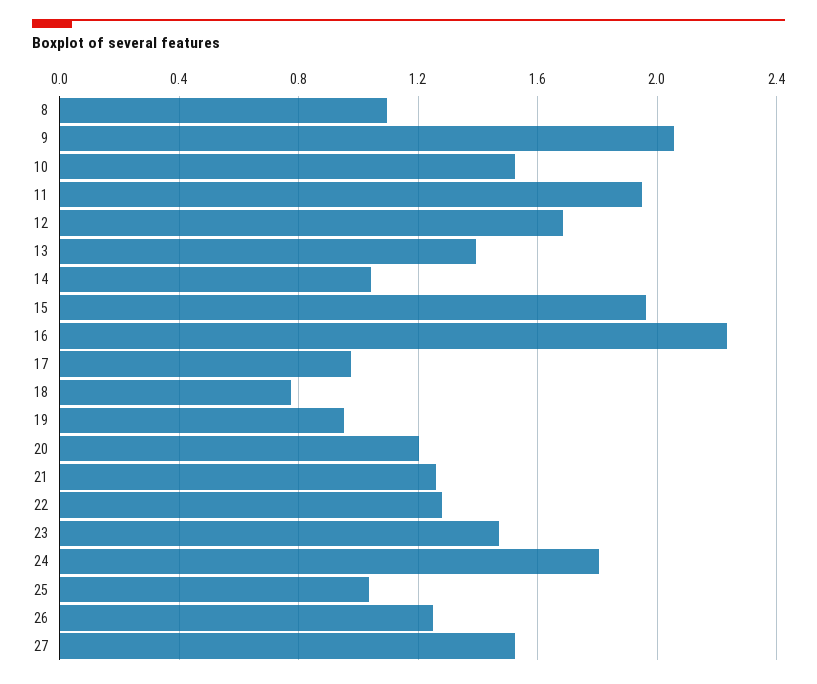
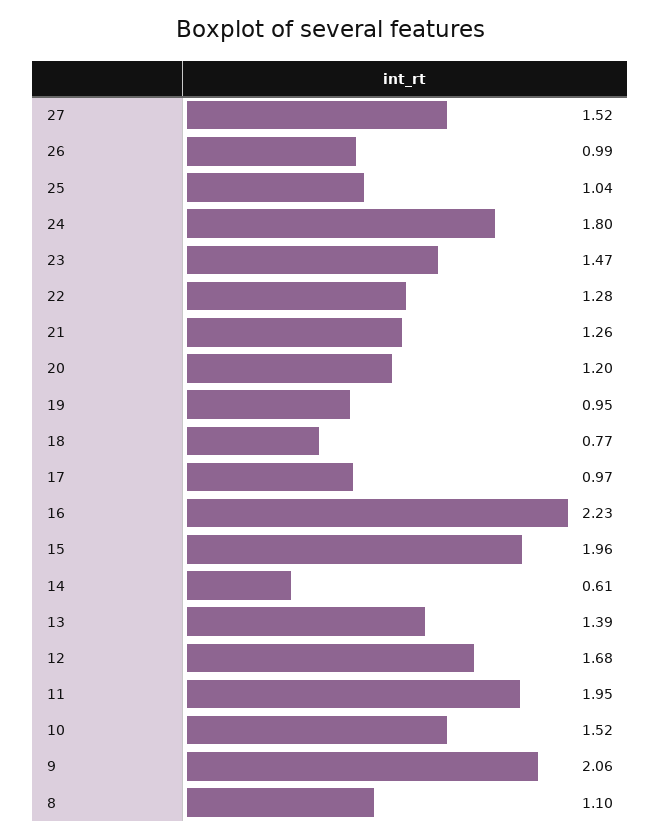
14: 1.05 -> 0.61
26: 1.25 -> 0.99

